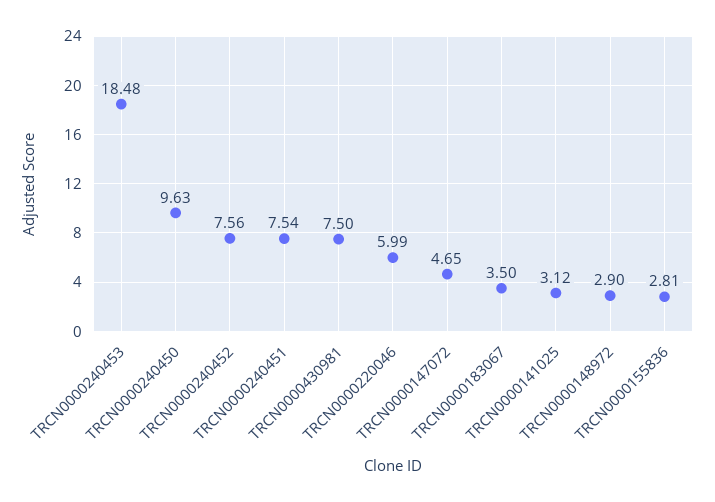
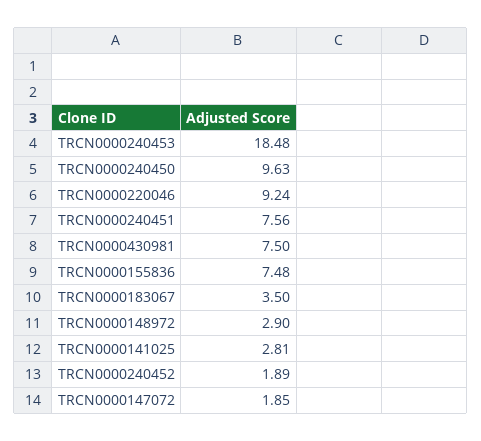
TRCN0000240452: 7.56 -> 1.89
TRCN0000240451: 7.54 -> 7.56
TRCN0000220046: 5.99 -> 9.24
TRCN0000147072: 4.65 -> 1.85
TRCN0000141025: 3.12 -> 2.81
TRCN0000155836: 2.81 -> 7.48

